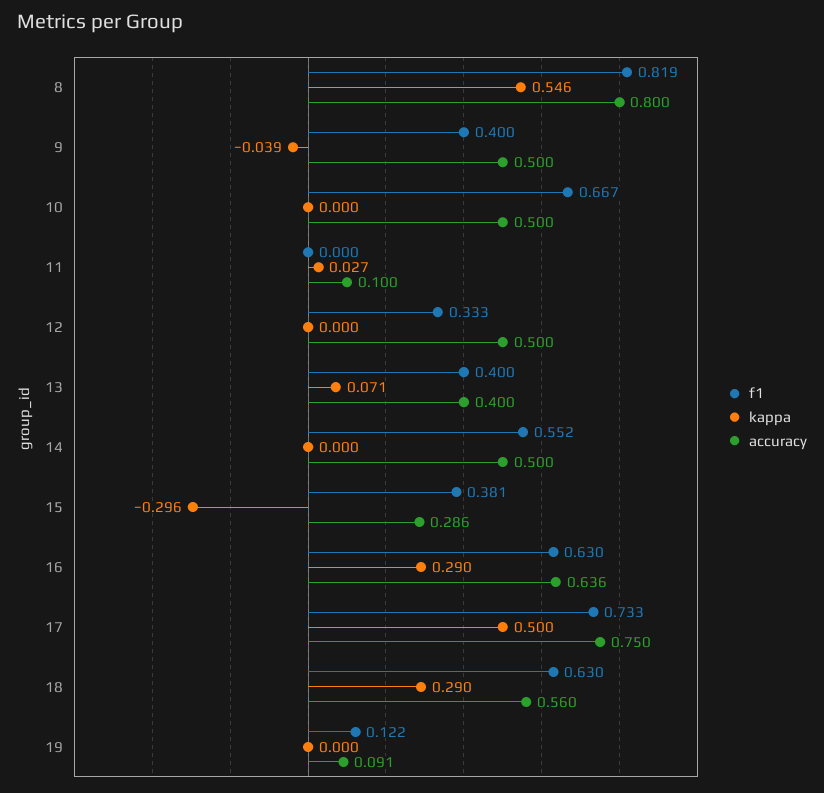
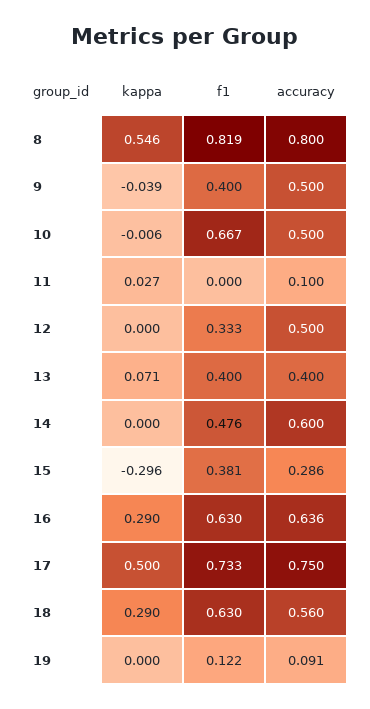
kappa, 10: 0 -> -0.006
f1, 14: 0.552 -> 0.476
accuracy, 14: 0.5 -> 0.6

